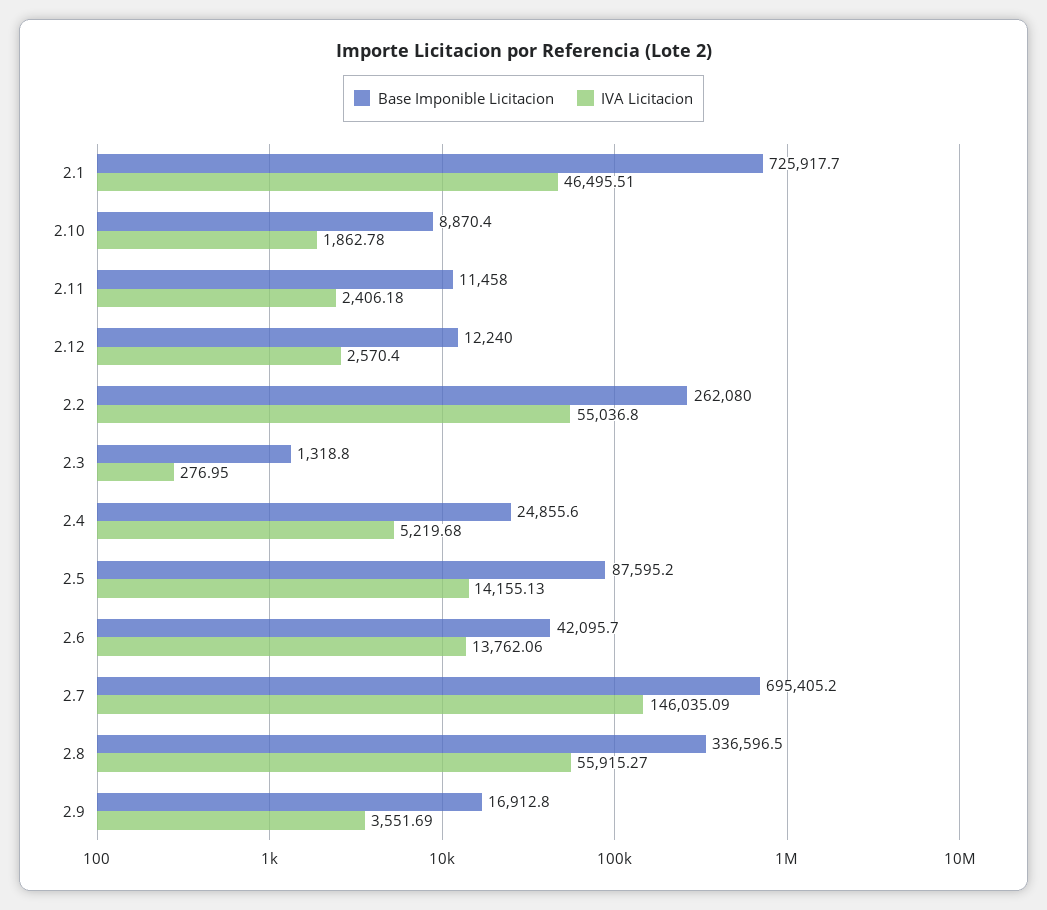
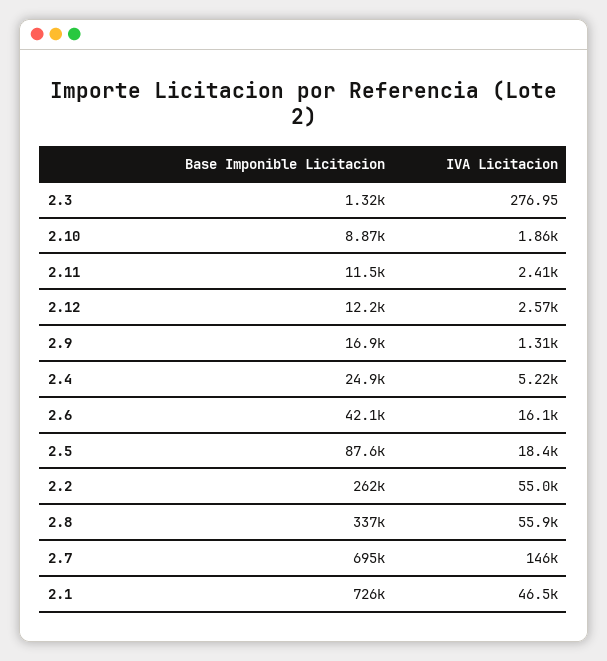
IVA Licitacion, 2.5: 14155.13 -> 18400
IVA Licitacion, 2.6: 13762.06 -> 16100
IVA Licitacion, 2.9: 3551.69 -> 1310

